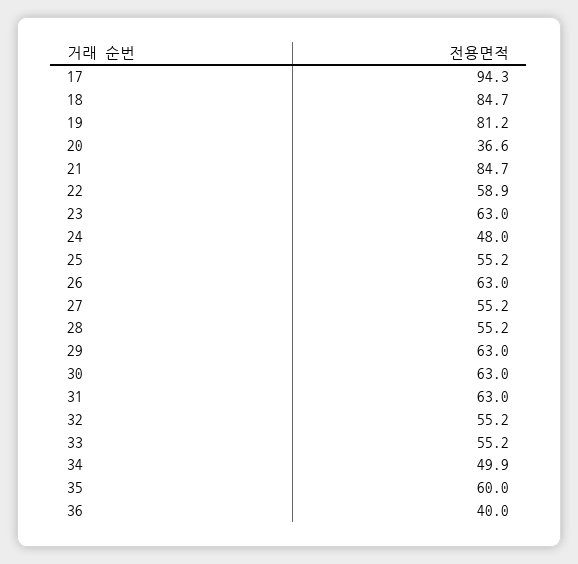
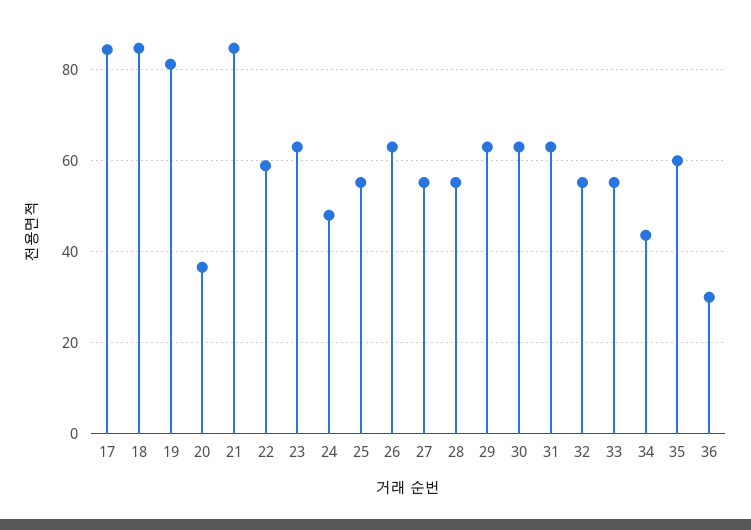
17: 94.3 -> 84
34: 49.9 -> 44
36: 40 -> 30

